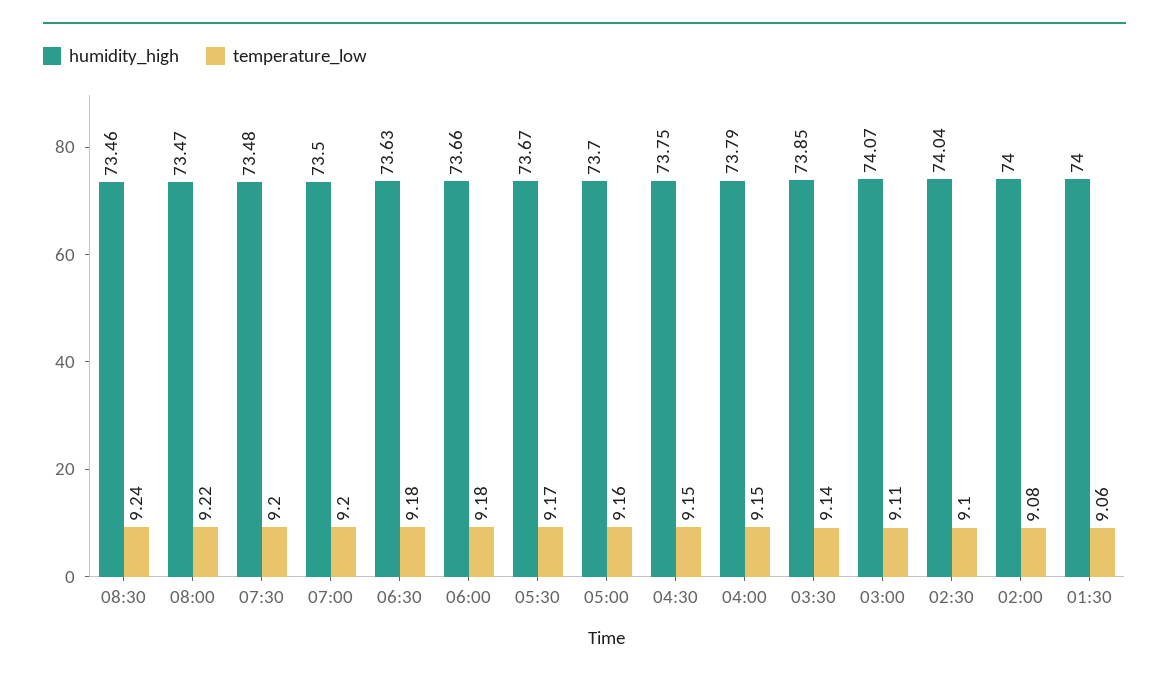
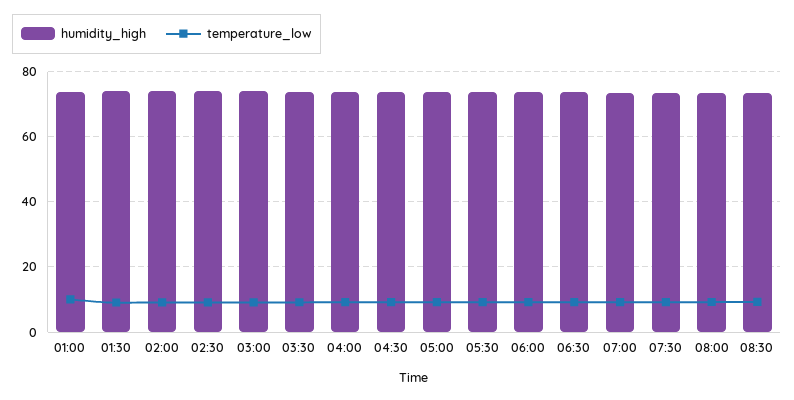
humidity_high, 01:00: none -> 74
temperature_low, 01:00: none -> 10

